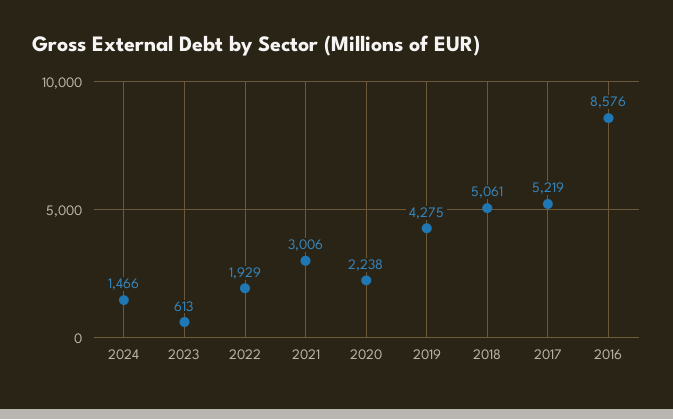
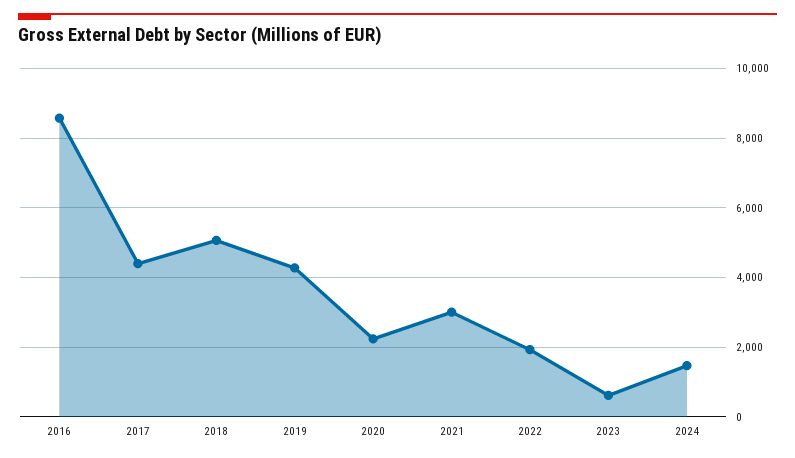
2017: 5219 -> 4400

